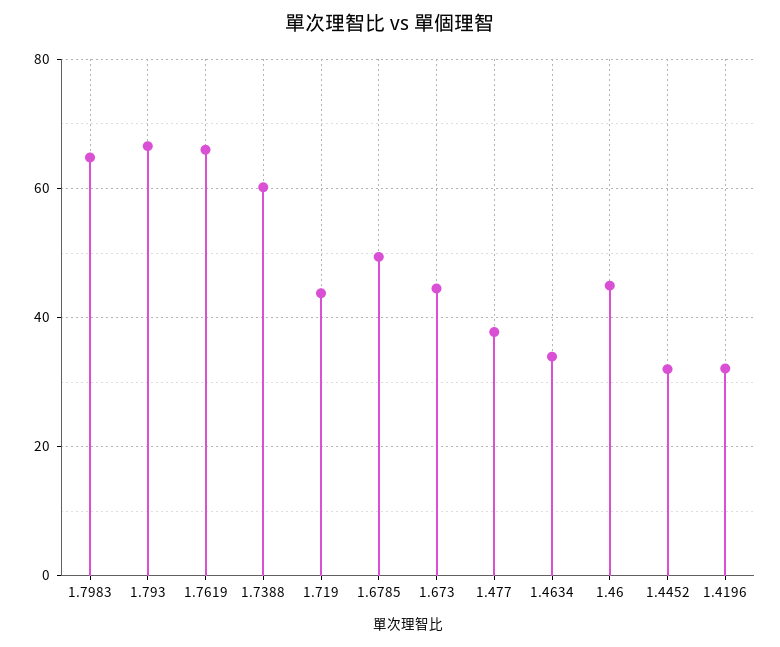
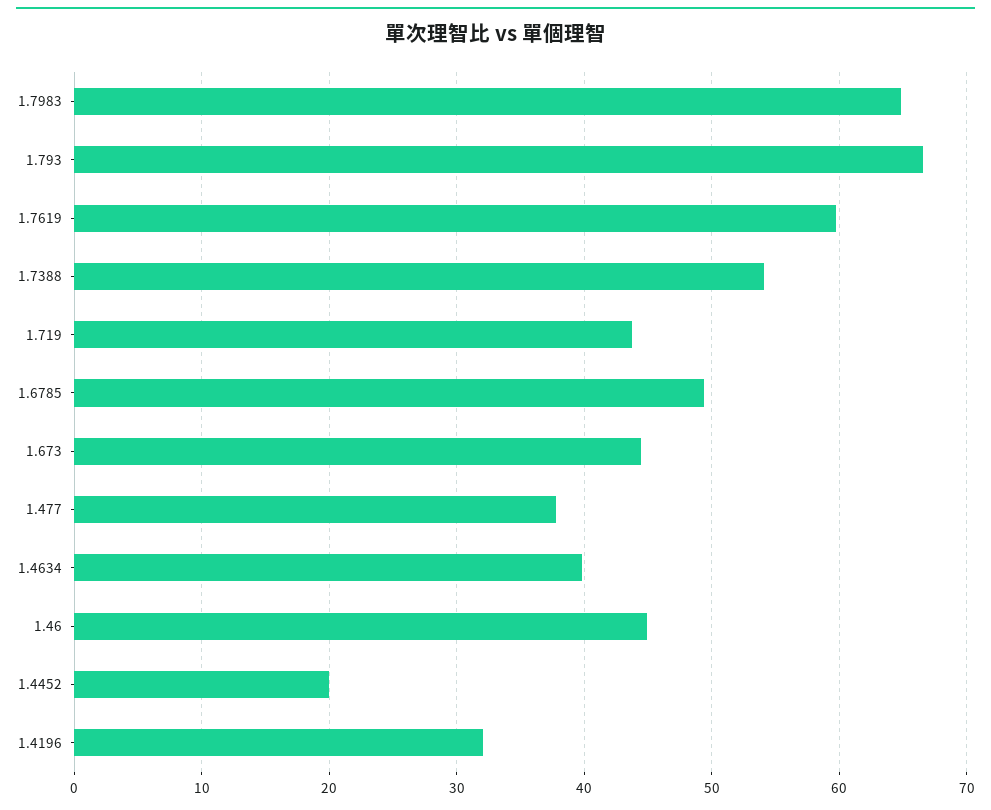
1.7619: 66 -> 60
1.7388: 60 -> 54
1.4634: 34 -> 40
1.4452: 32 -> 20

